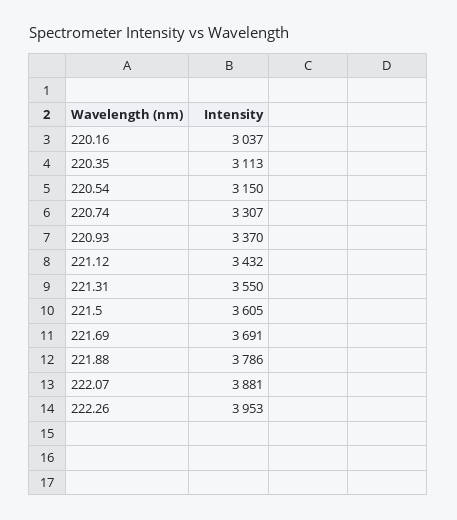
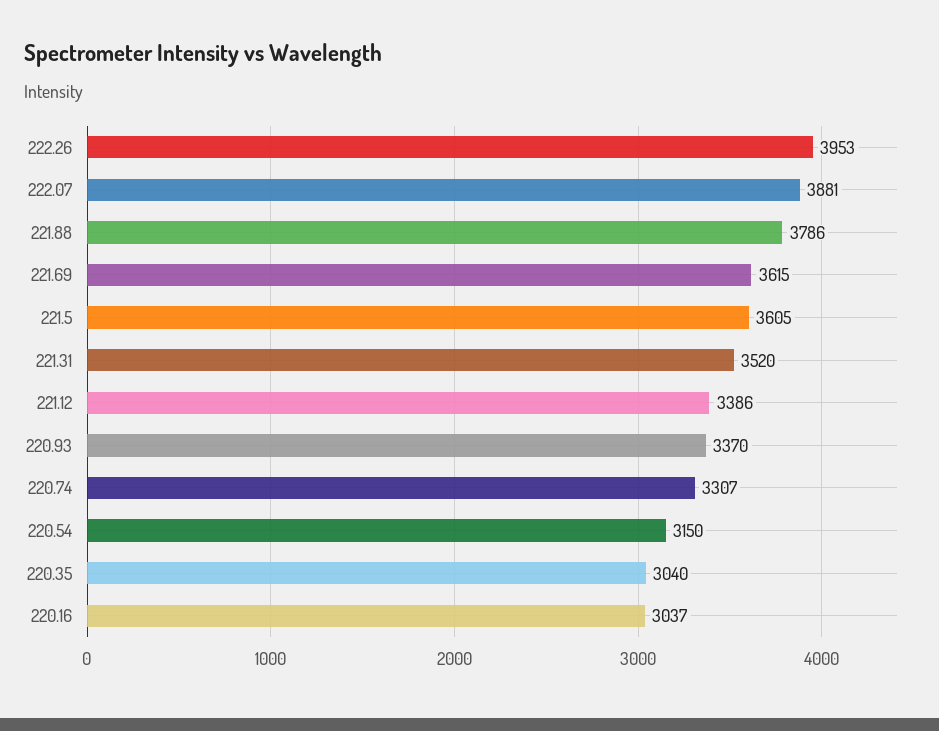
220.35: 3113 -> 3040
221.12: 3432 -> 3386
221.31: 3550 -> 3520
221.69: 3691 -> 3615

